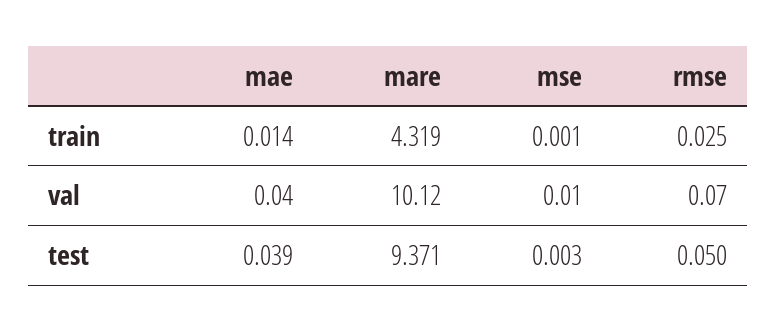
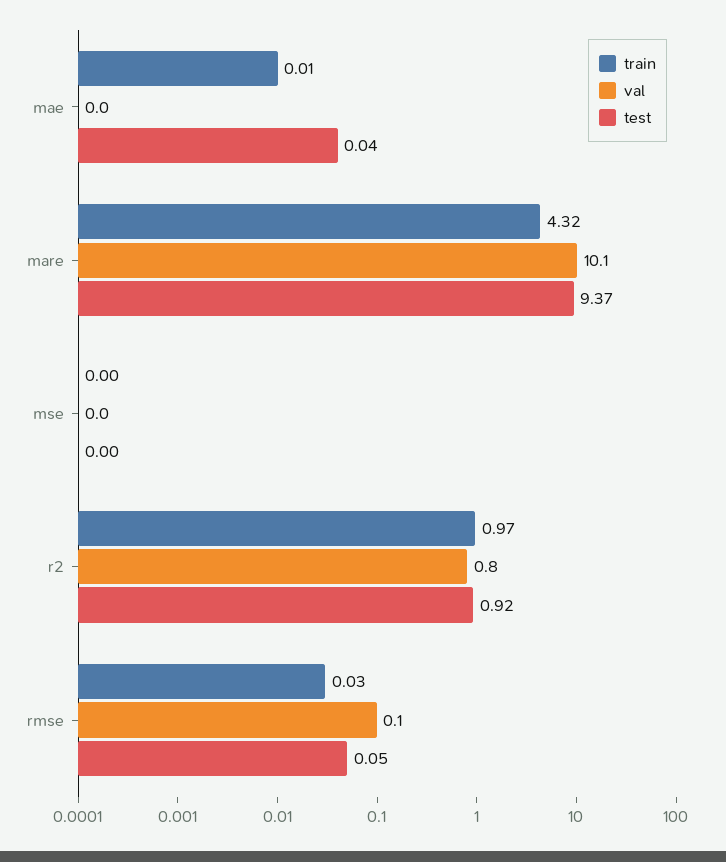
train, r2: none -> 0.97
val, r2: none -> 0.8
test, r2: none -> 0.92

